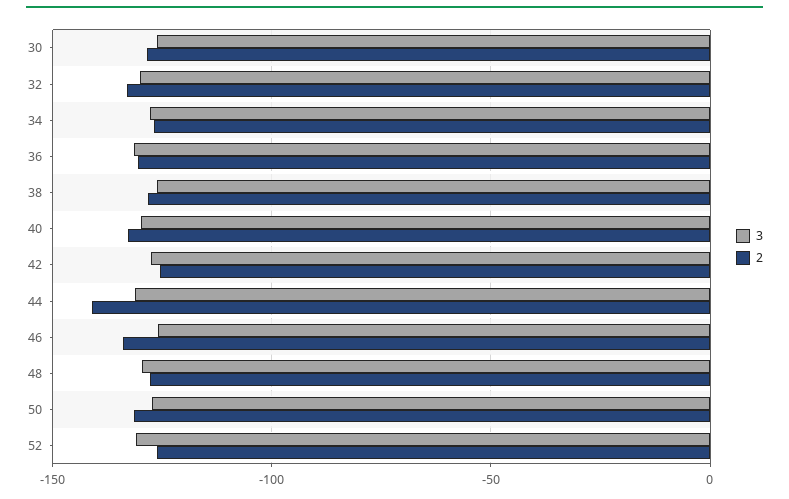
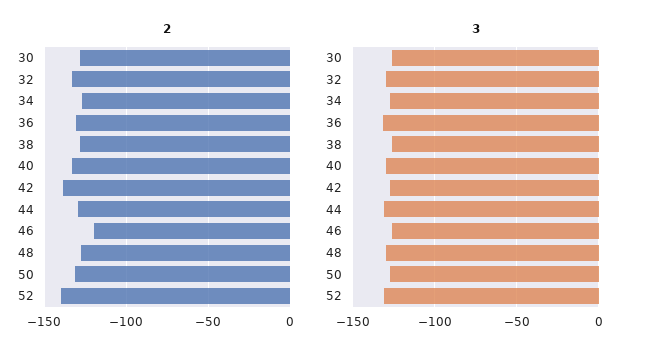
2, 42: -125 -> -140
2, 44: -140 -> -130
2, 46: -135 -> -120
2, 52: -125 -> -140

